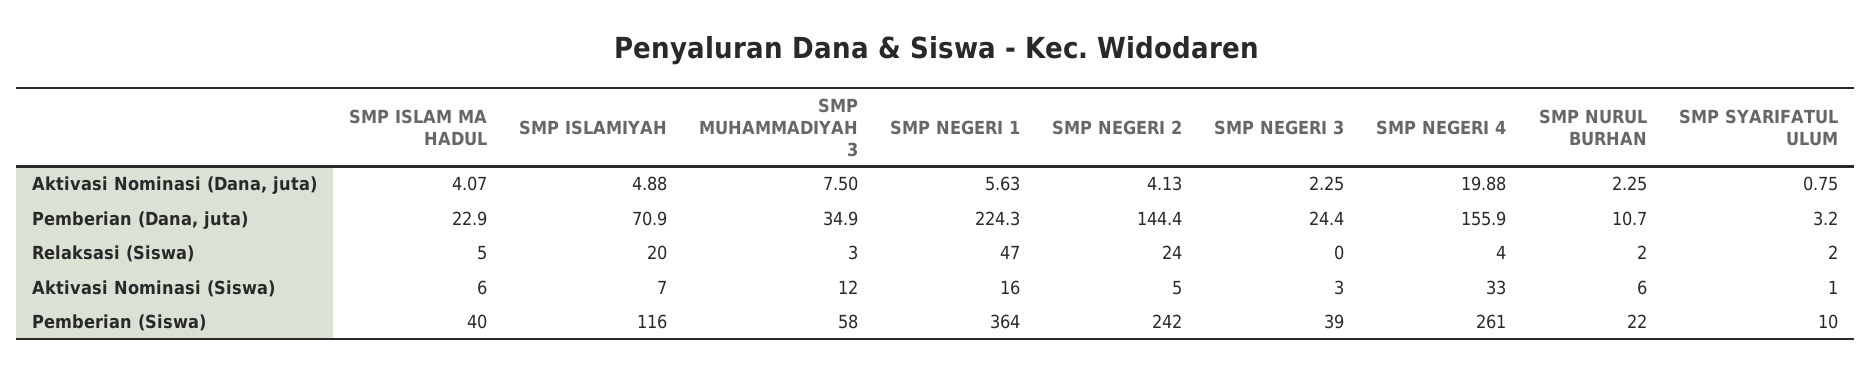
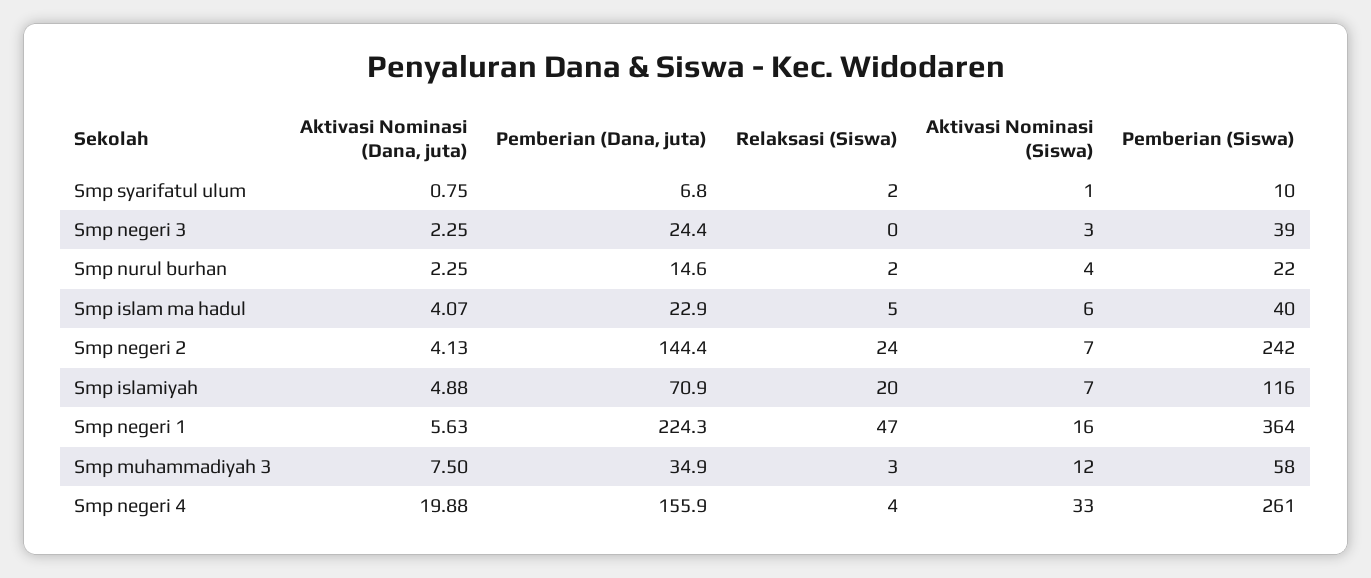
SMP NURUL BURHAN, Pemberian (Dana, juta): 10.7 -> 14.6
SMP SYARIFATUL ULUM, Pemberian (Dana, juta): 3.2 -> 6.8
SMP NEGERI 2, Aktivasi Nominasi (Siswa): 5 -> 7
SMP NURUL BURHAN, Aktivasi Nominasi (Siswa): 6 -> 4

